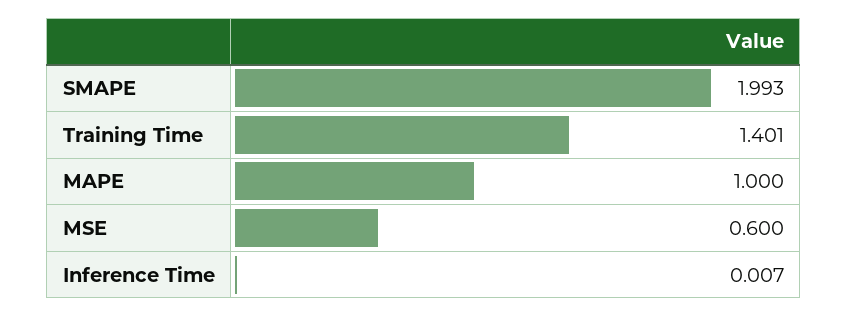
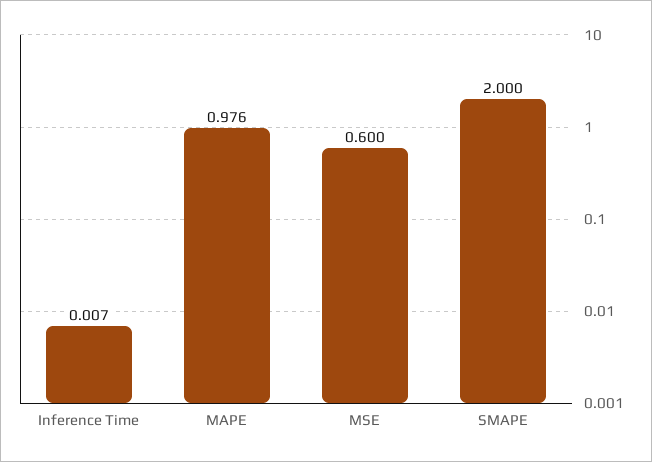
SMAPE: 1.993 -> 2
Training Time: 1.401 -> none
MAPE: 1 -> 0.976

